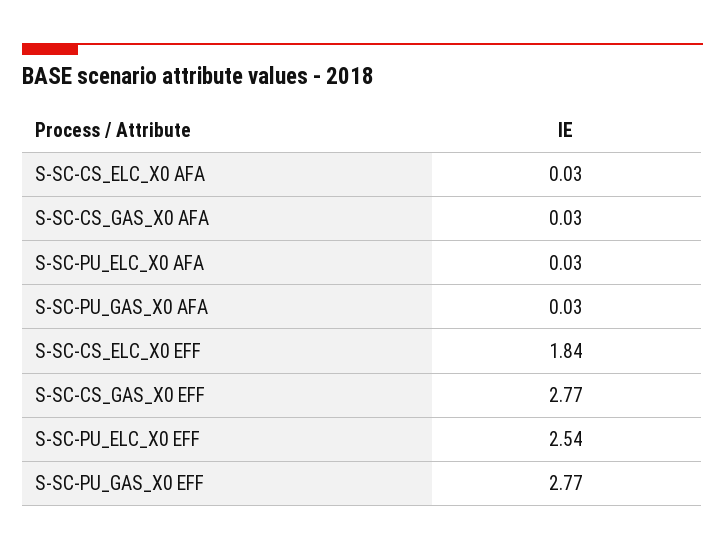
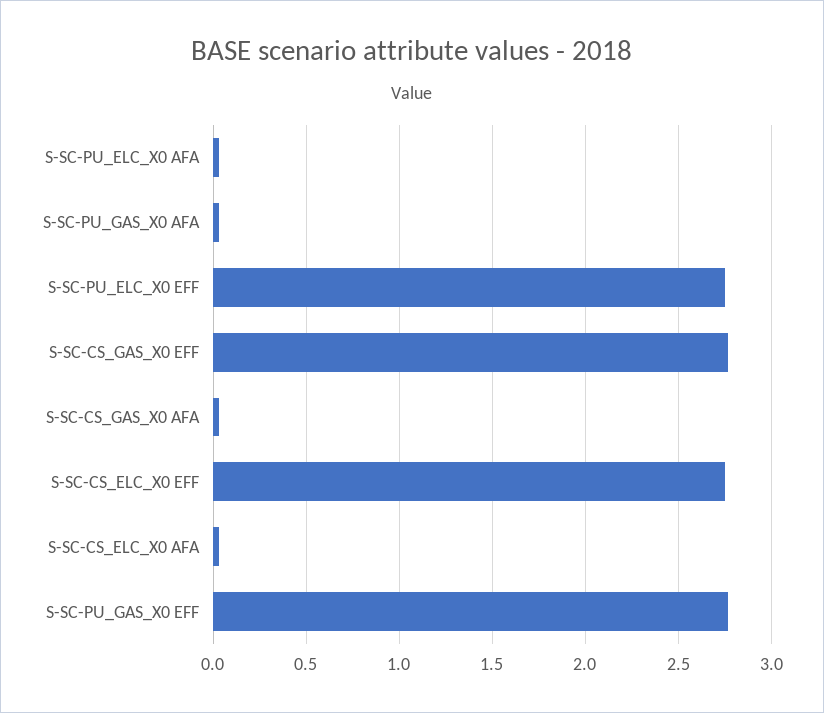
S-SC-CS_ELC_X0 EFF: 1.84 -> 2.75
S-SC-PU_ELC_X0 EFF: 2.54 -> 2.75

